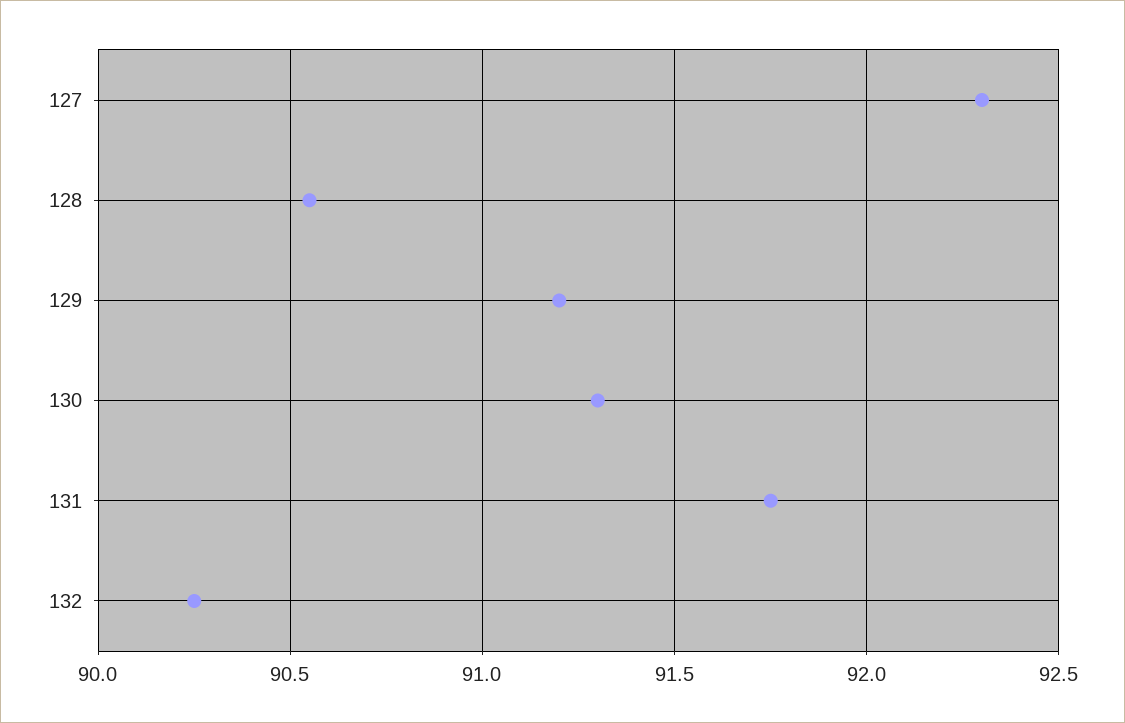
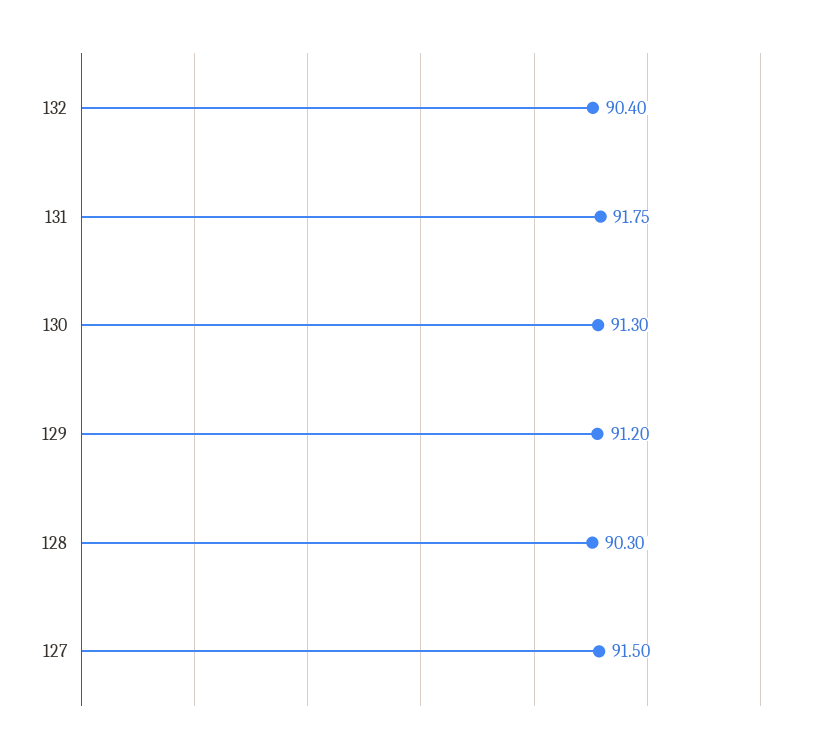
127: 92.3 -> 91.5
128: 90.55 -> 90.3
132: 90.25 -> 90.4

